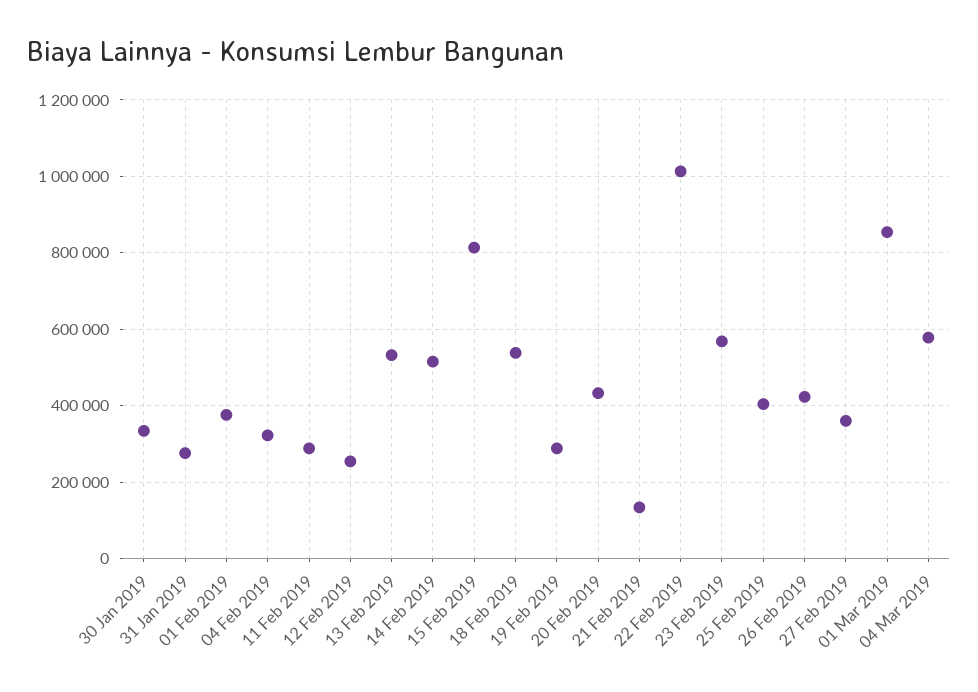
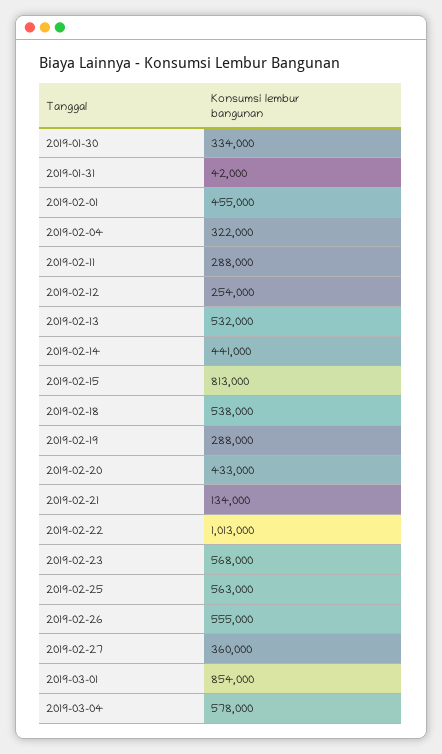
31 Jan 2019: 280000 -> 42000
01 Feb 2019: 380000 -> 455000
14 Feb 2019: 520000 -> 441000
25 Feb 2019: 400000 -> 563000
26 Feb 2019: 420000 -> 555000

